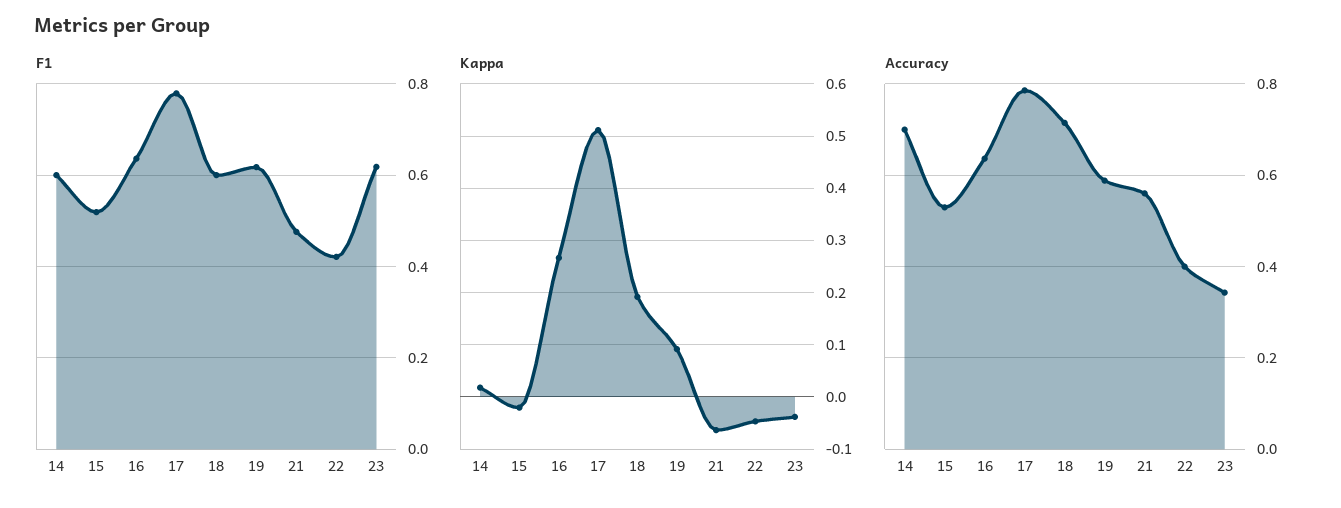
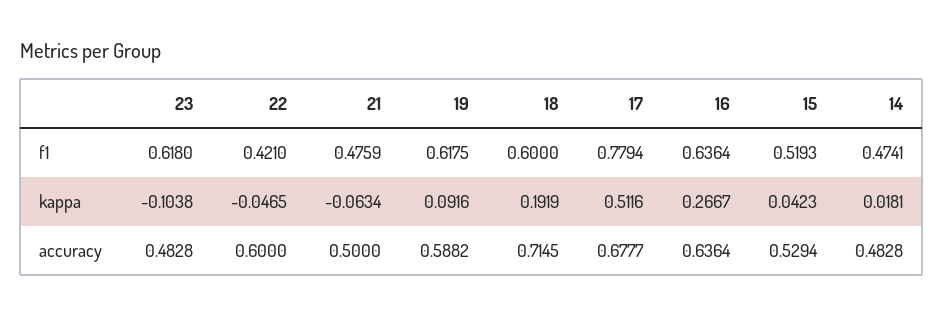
F1, 14: 0.6 -> 0.4741
Kappa, 15: -0.02 -> 0.0423
Kappa, 23: -0.04 -> -0.1038
Accuracy, 14: 0.7 -> 0.4828
Accuracy, 17: 0.78 -> 0.6777
Accuracy, 21: 0.56 -> 0.5
Accuracy, 22: 0.4 -> 0.6
Accuracy, 23: 0.34 -> 0.4828

